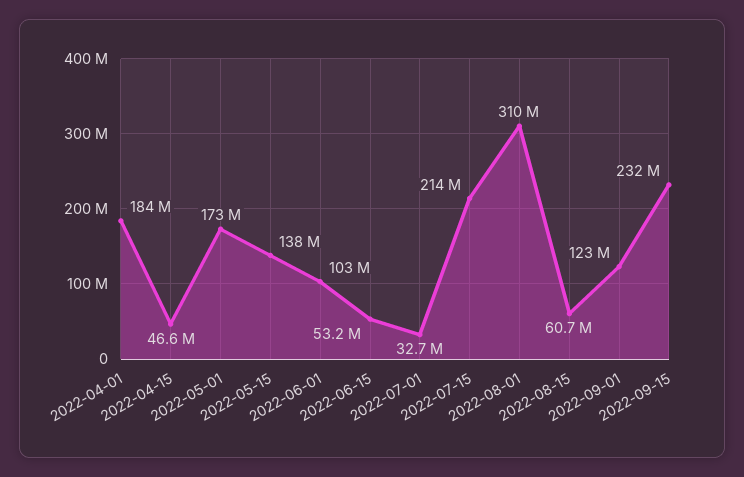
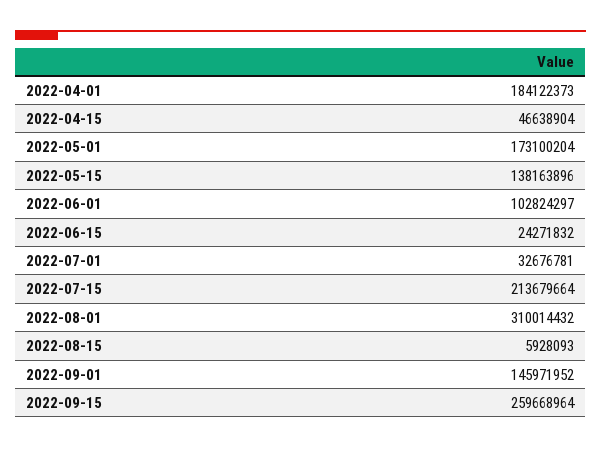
2022-06-15: 53200000 -> 24271832
2022-08-15: 60700000 -> 5928093
2022-09-01: 123000000 -> 145971952
2022-09-15: 232000000 -> 259668964

